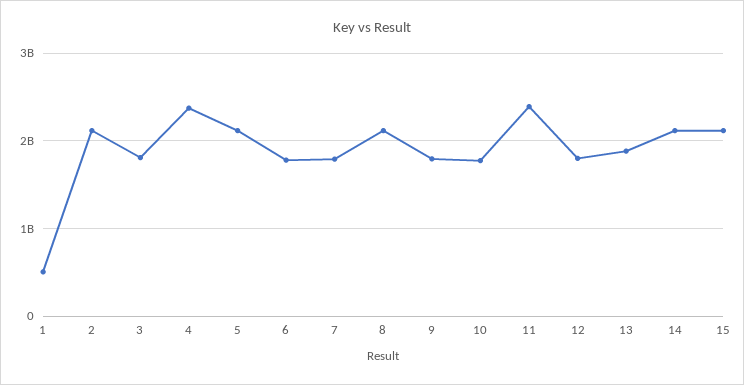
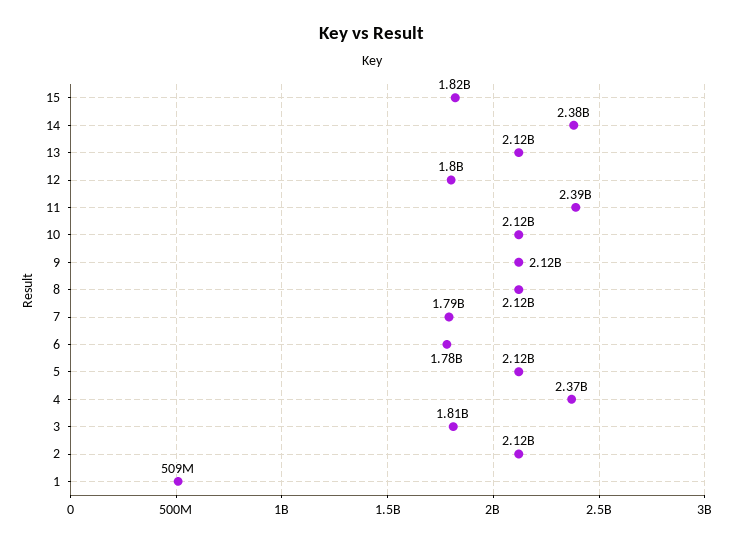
9: 1800000000 -> 2120000000
10: 1800000000 -> 2120000000
13: 1900000000 -> 2120000000
14: 2100000000 -> 2380000000
15: 2100000000 -> 1820000000

